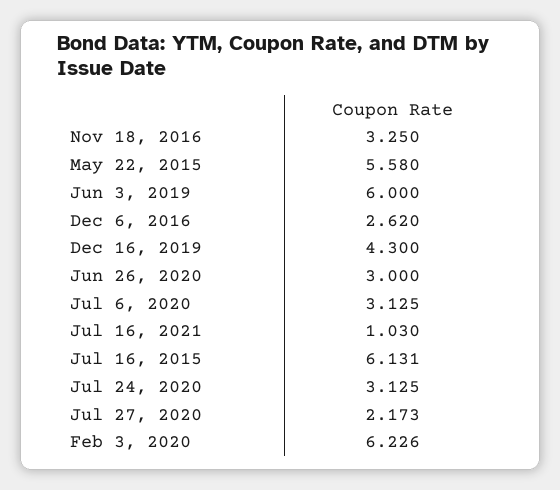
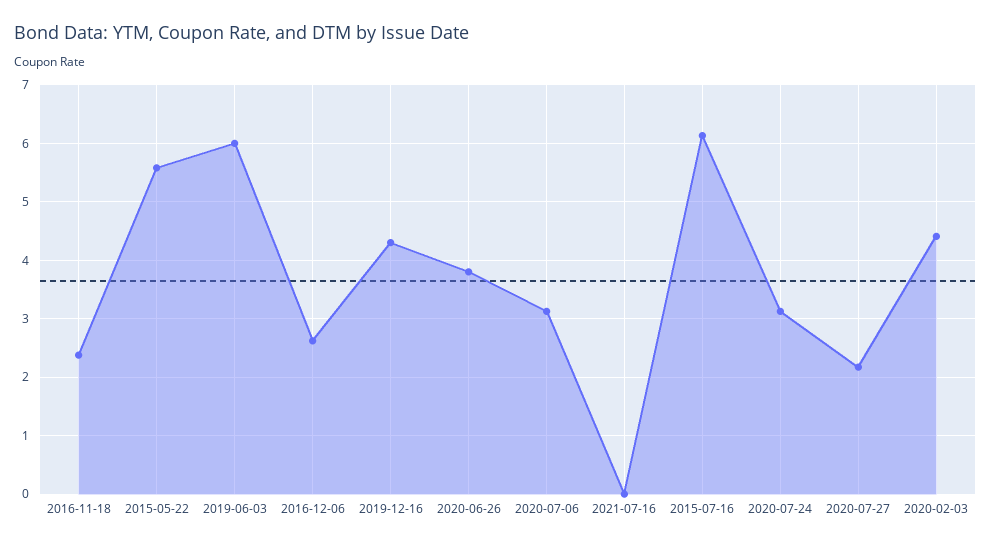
Nov 18, 2016: 3.25 -> 2.4
Jun 26, 2020: 3 -> 3.8
Jul 16, 2021: 1.03 -> 0
Feb 3, 2020: 6.226 -> 4.4

